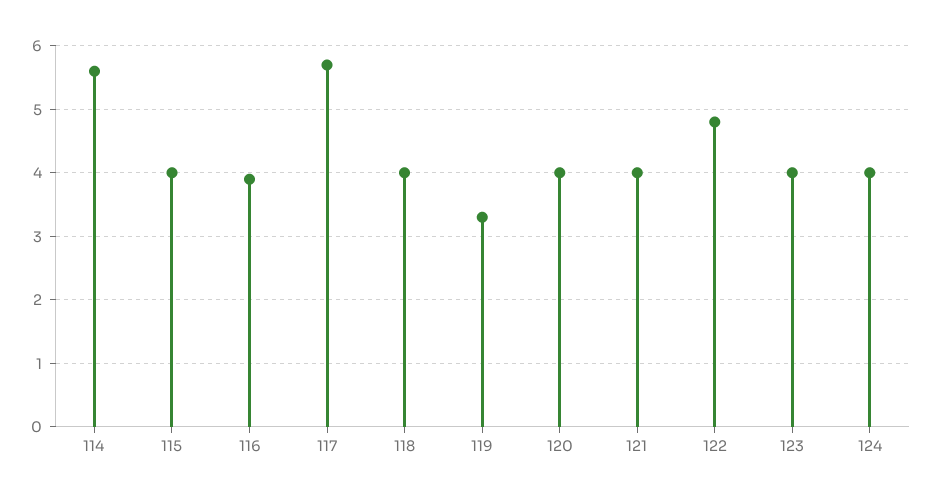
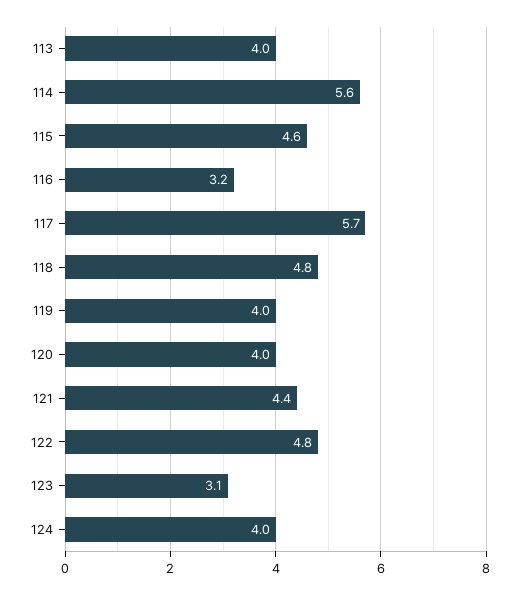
115: 4 -> 4.6
116: 3.9 -> 3.2
118: 4 -> 4.8
119: 3.3 -> 4
121: 4 -> 4.4
123: 4 -> 3.1
113: none -> 4

